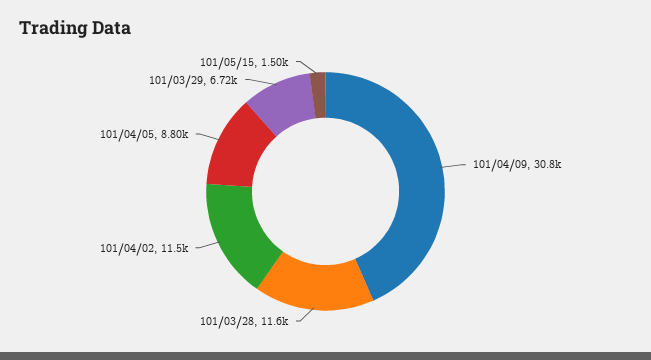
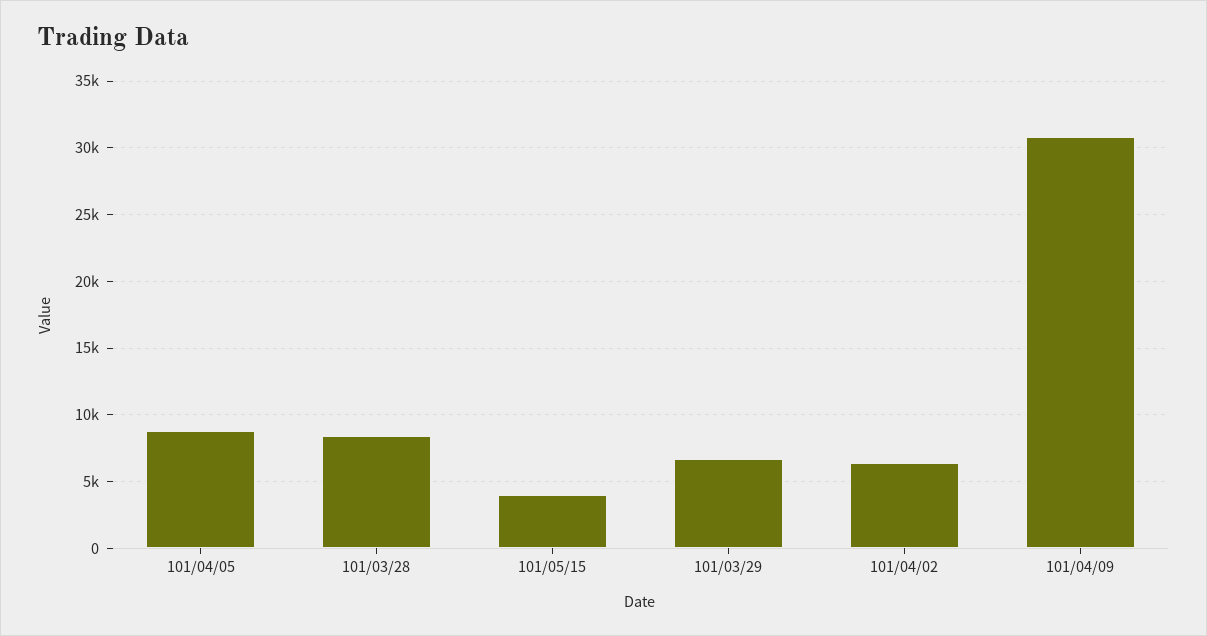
101/03/28: 11600 -> 8500
101/04/02: 11500 -> 6500
101/05/15: 1500 -> 4000

